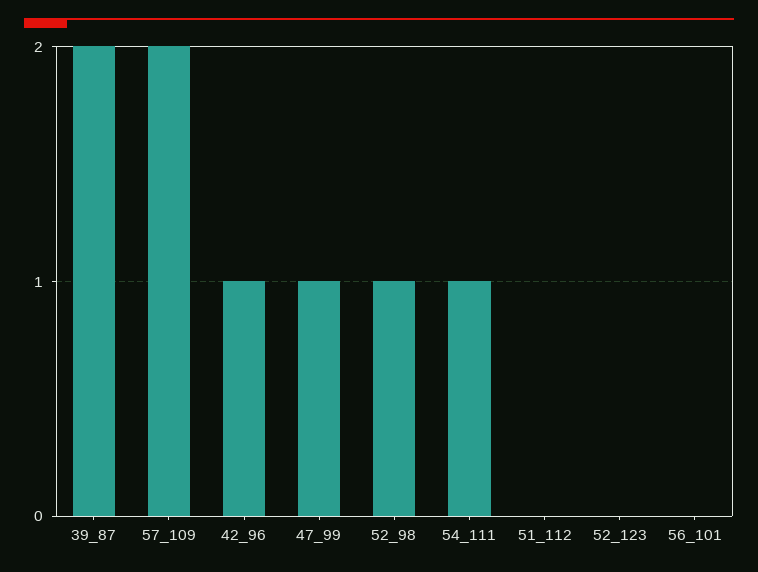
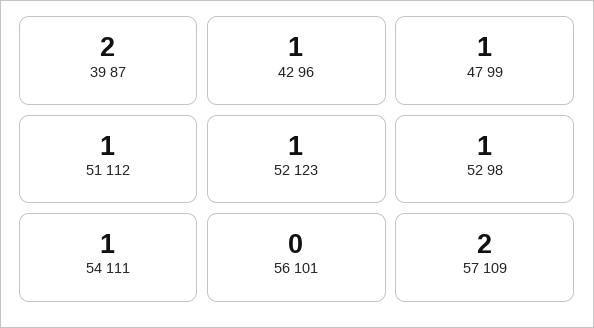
51_112: 0 -> 1
52_123: 0 -> 1

